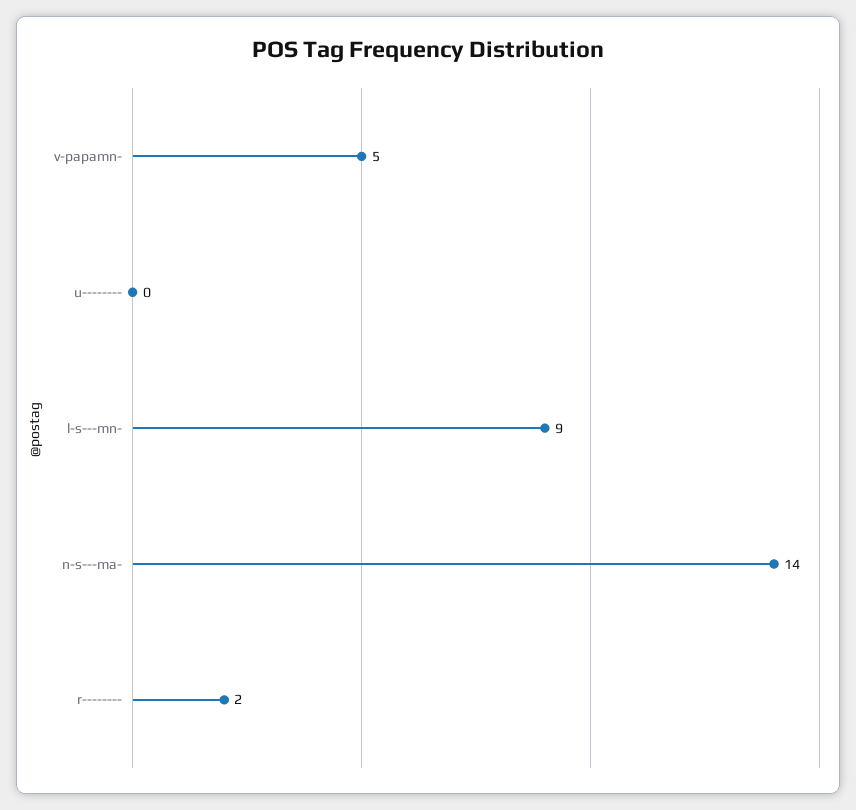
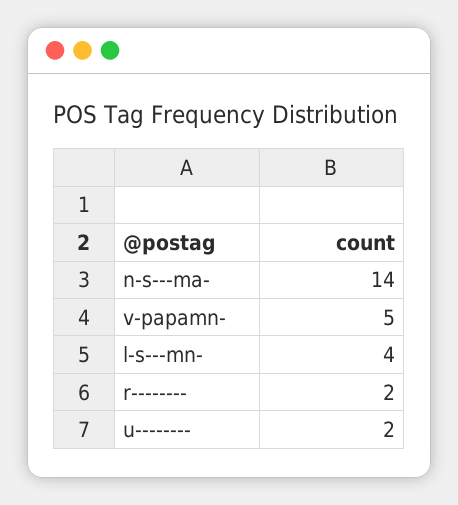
u--------: 0 -> 2
l-s---mn-: 9 -> 4

